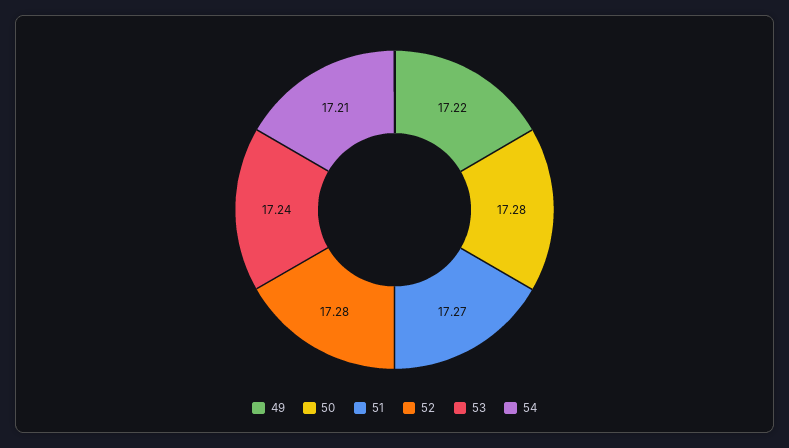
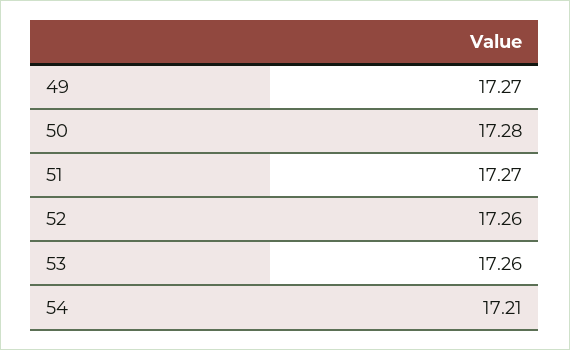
49: 17.22 -> 17.27
52: 17.28 -> 17.26
53: 17.24 -> 17.26

